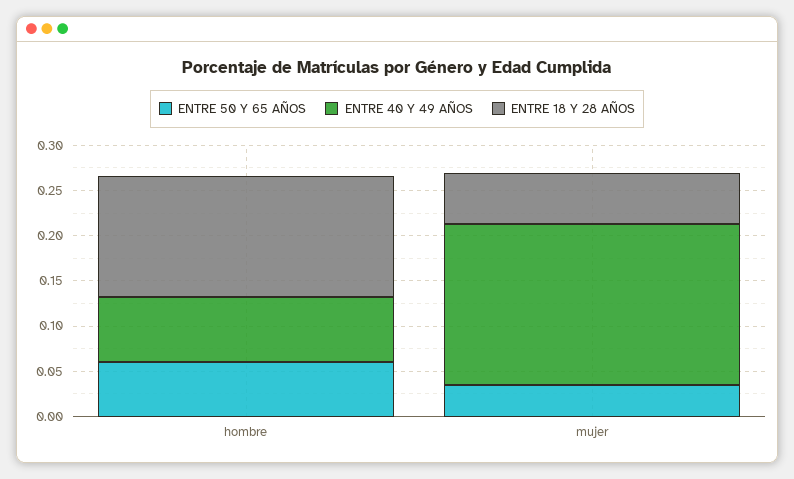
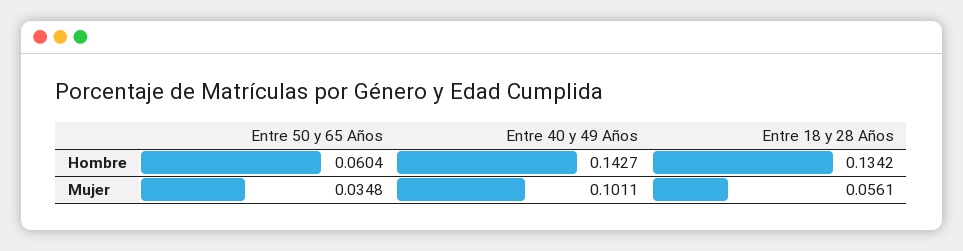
ENTRE 40 Y 49 AÑOS, hombre: 0.07 -> 0.1427
ENTRE 40 Y 49 AÑOS, mujer: 0.18 -> 0.1011

